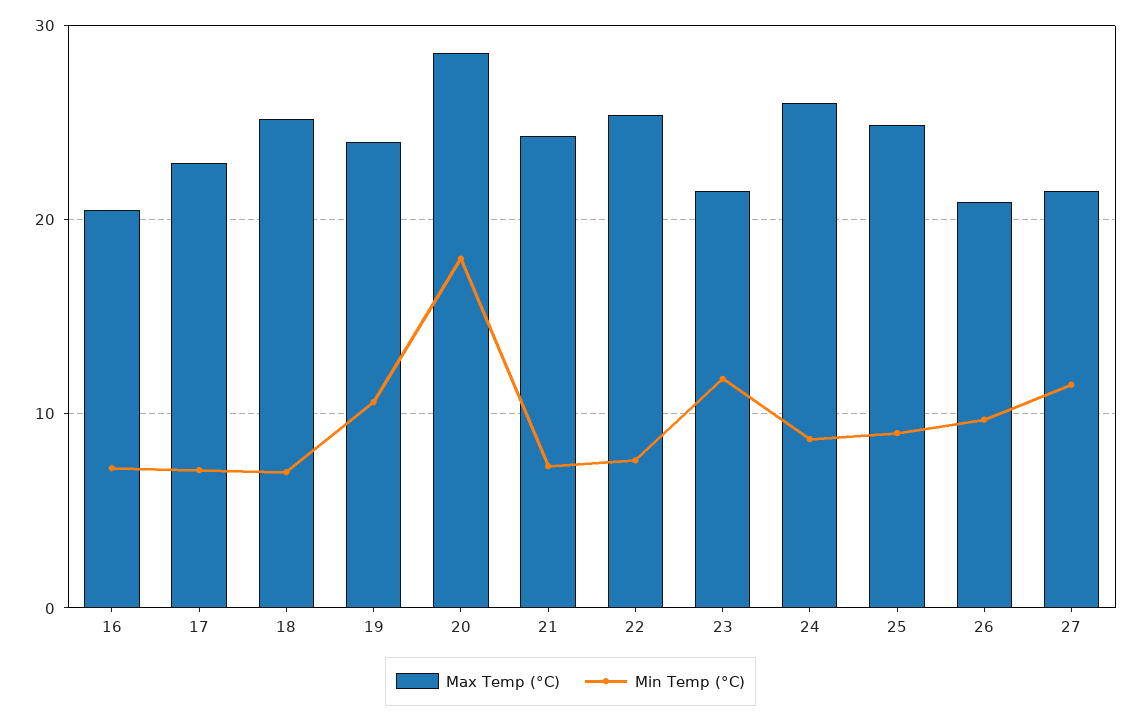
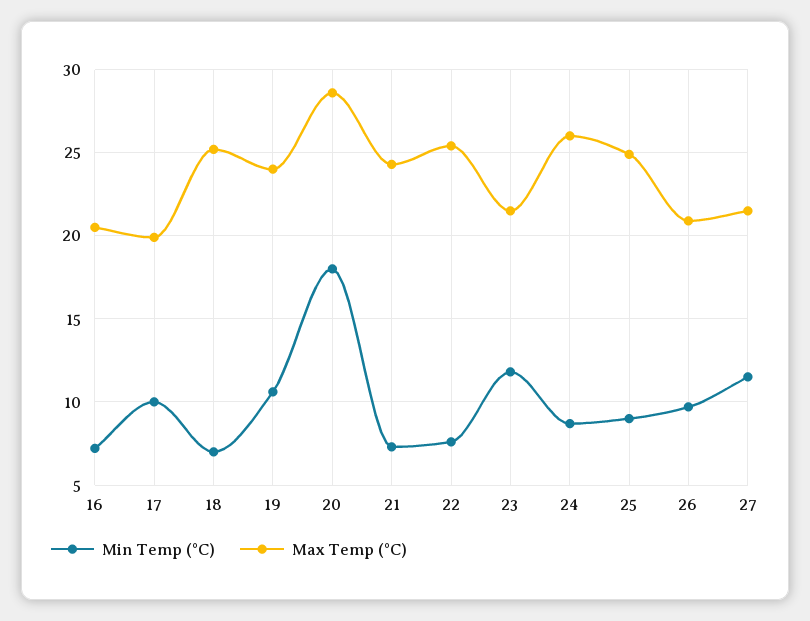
Max Temp (°C), 17: 23 -> 20
Min Temp (°C), 17: 7 -> 10

